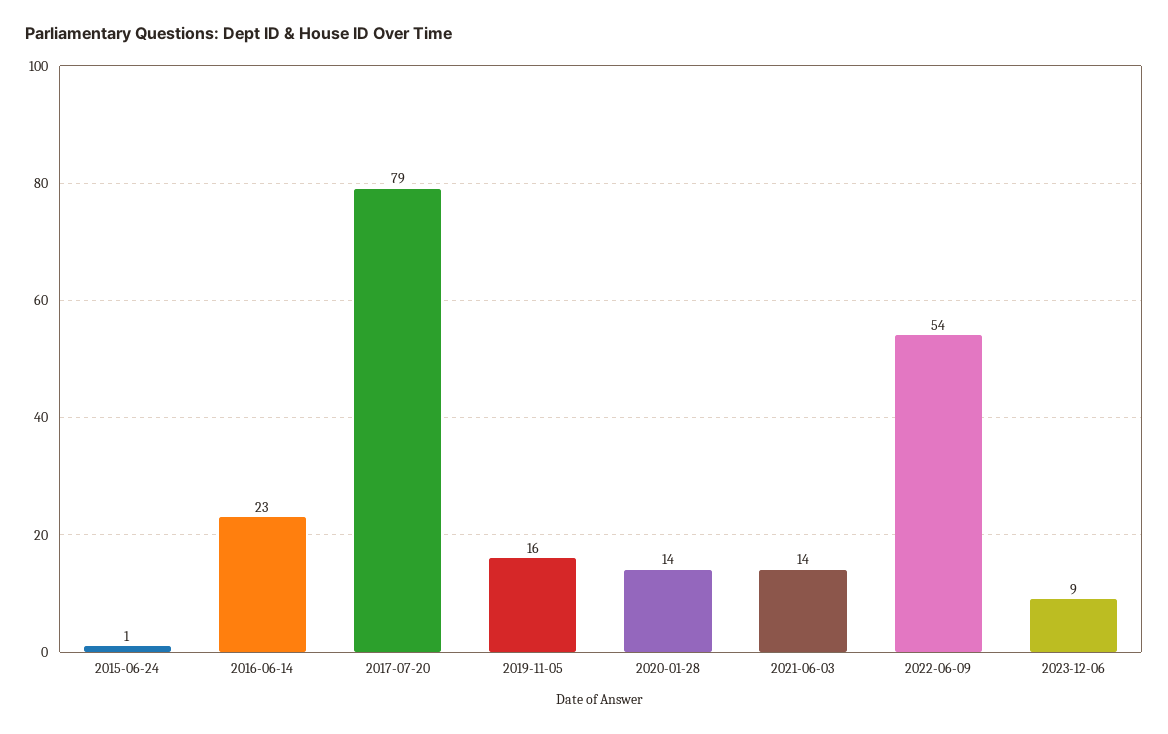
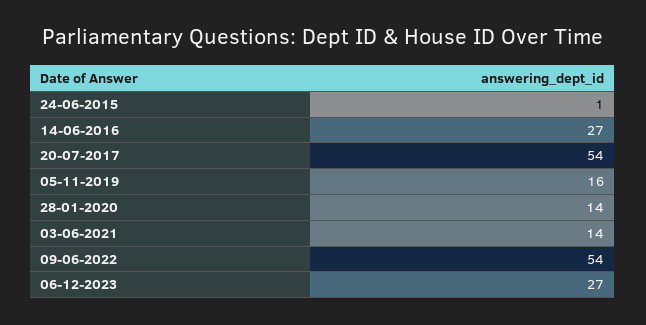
2016-06-14: 23 -> 27
2017-07-20: 79 -> 54
2023-12-06: 9 -> 27

